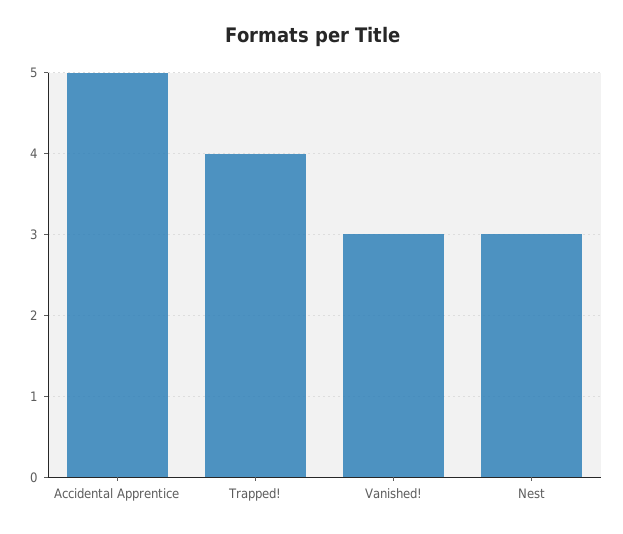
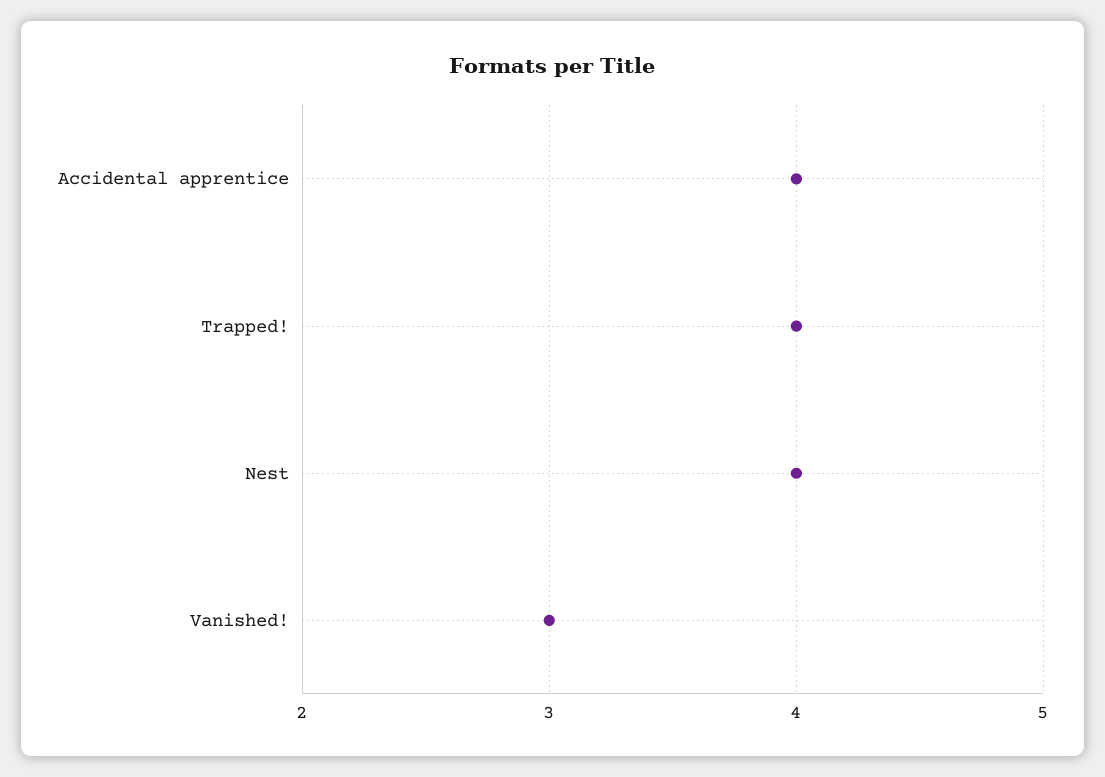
Accidental Apprentice: 5 -> 4
Nest: 3 -> 4

